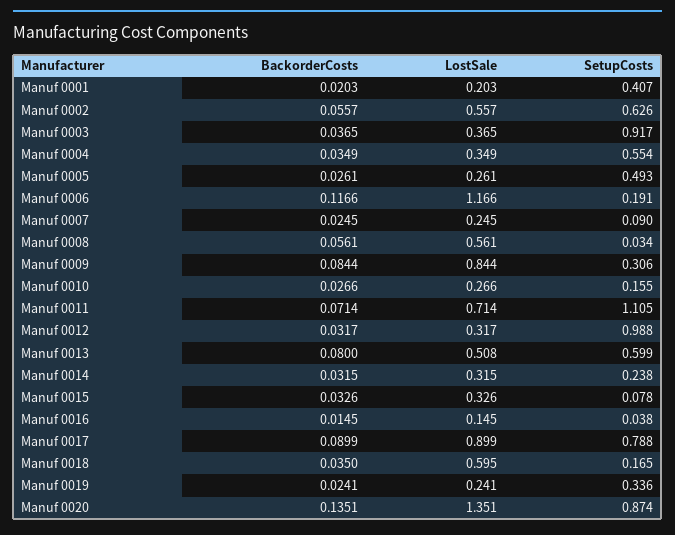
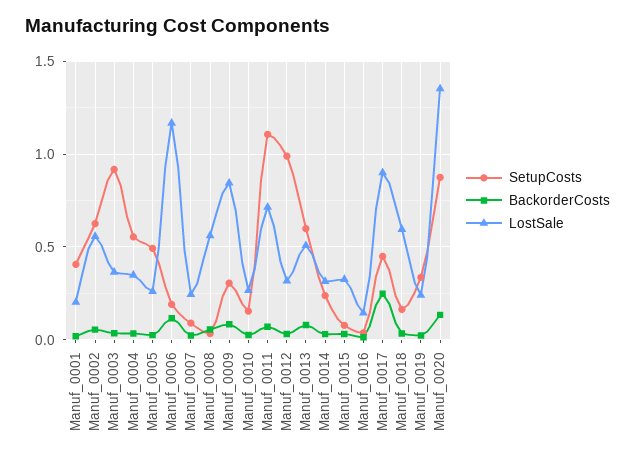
BackorderCosts, Manuf 0017: 0.0899 -> 0.25
SetupCosts, Manuf 0017: 0.788 -> 0.45

